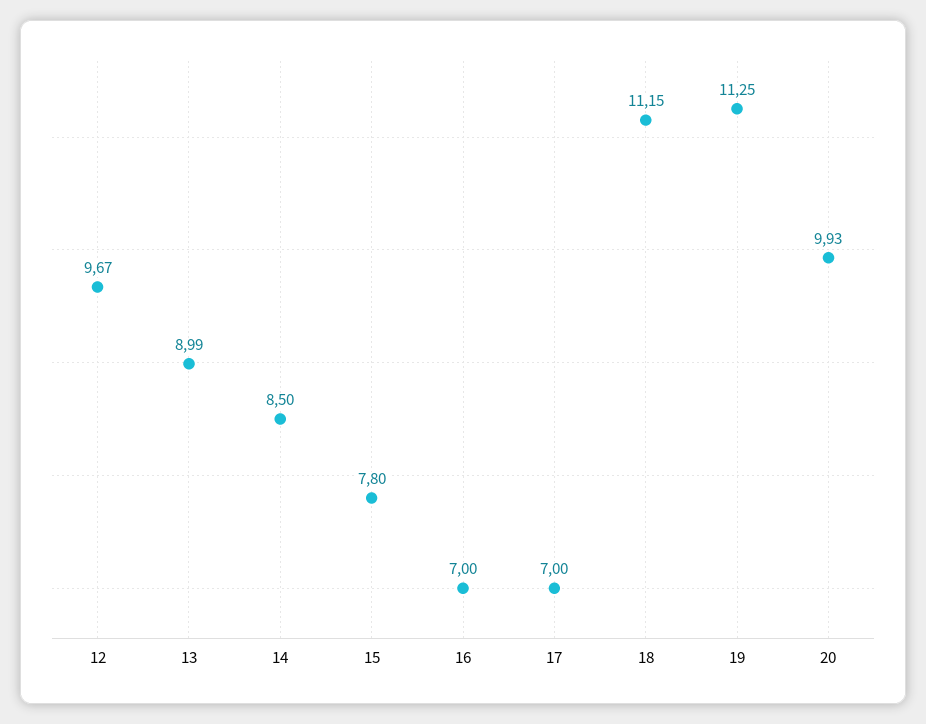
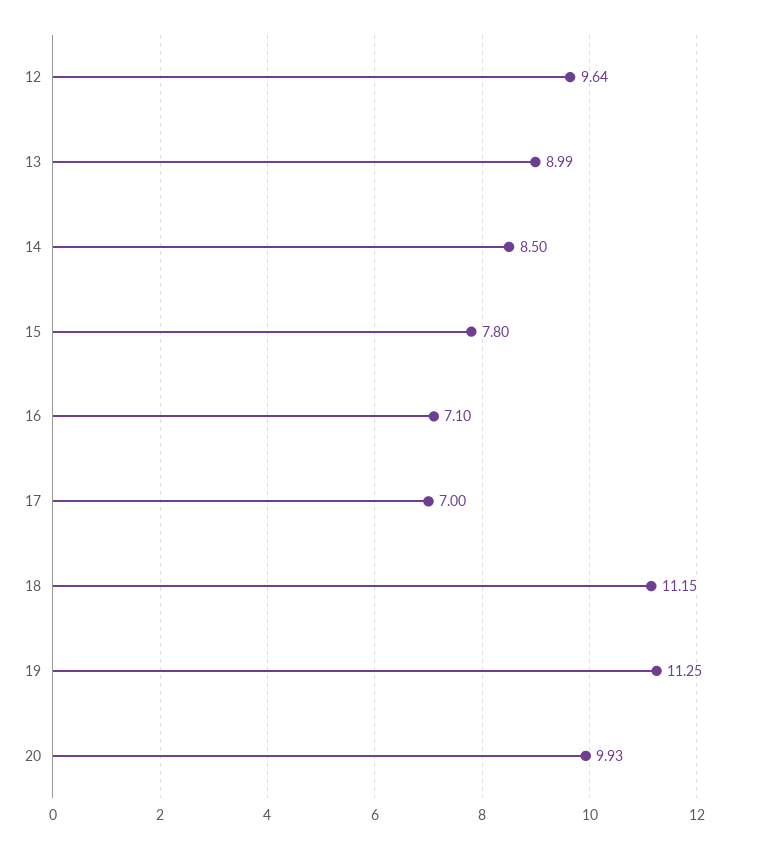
12: 9.67 -> 9.64
16: 7 -> 7.1

